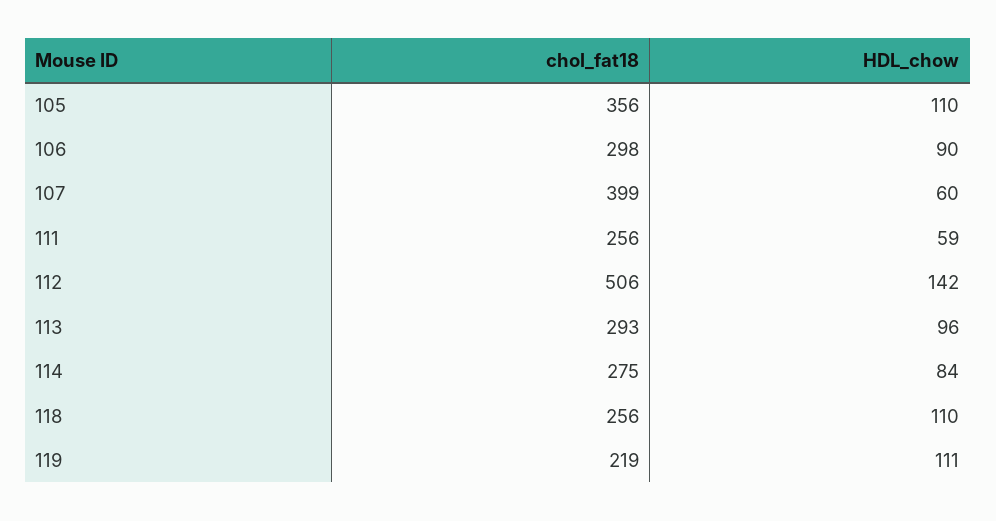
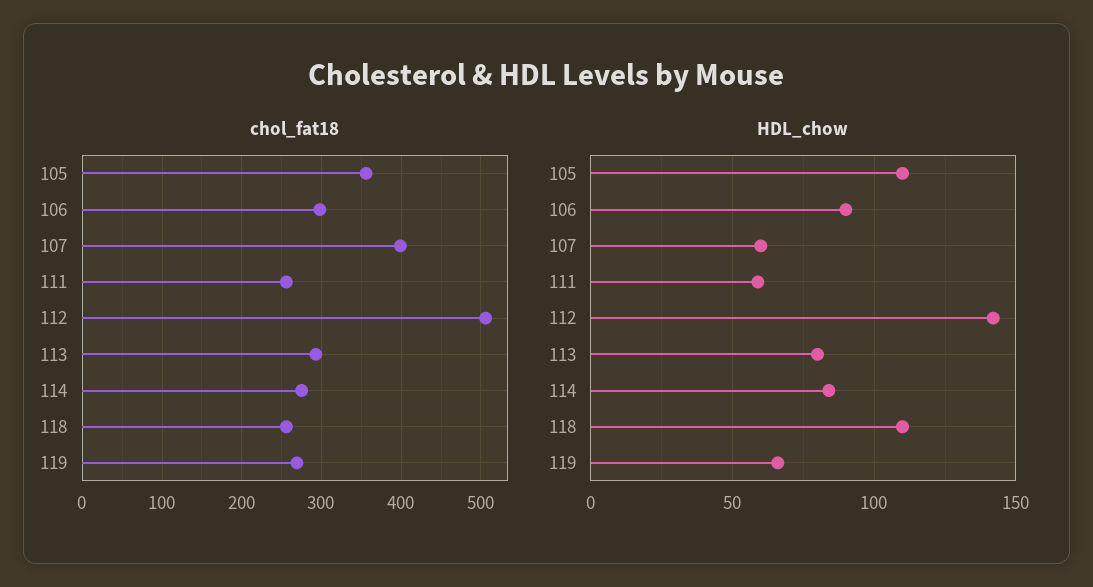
HDL_chow, 113: 96 -> 80
chol_fat18, 119: 219 -> 270
HDL_chow, 119: 111 -> 65

